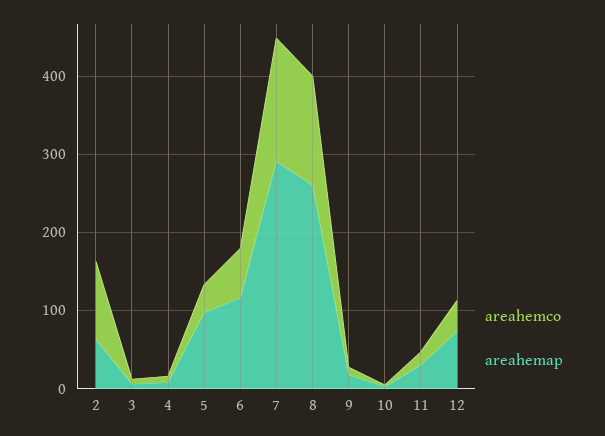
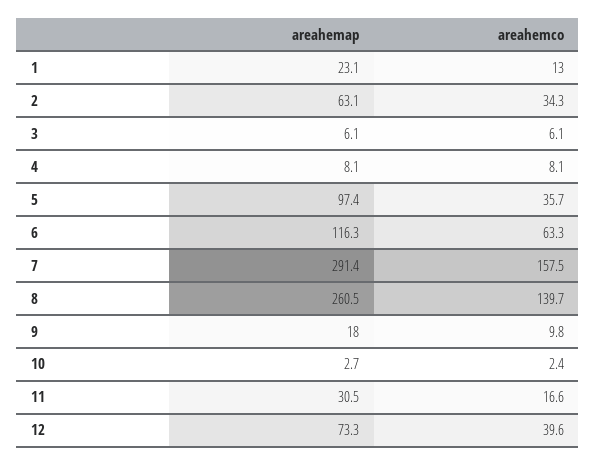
areahemco, 2: 100 -> 34.3
areahemap, 1: none -> 23.1
areahemco, 1: none -> 13

